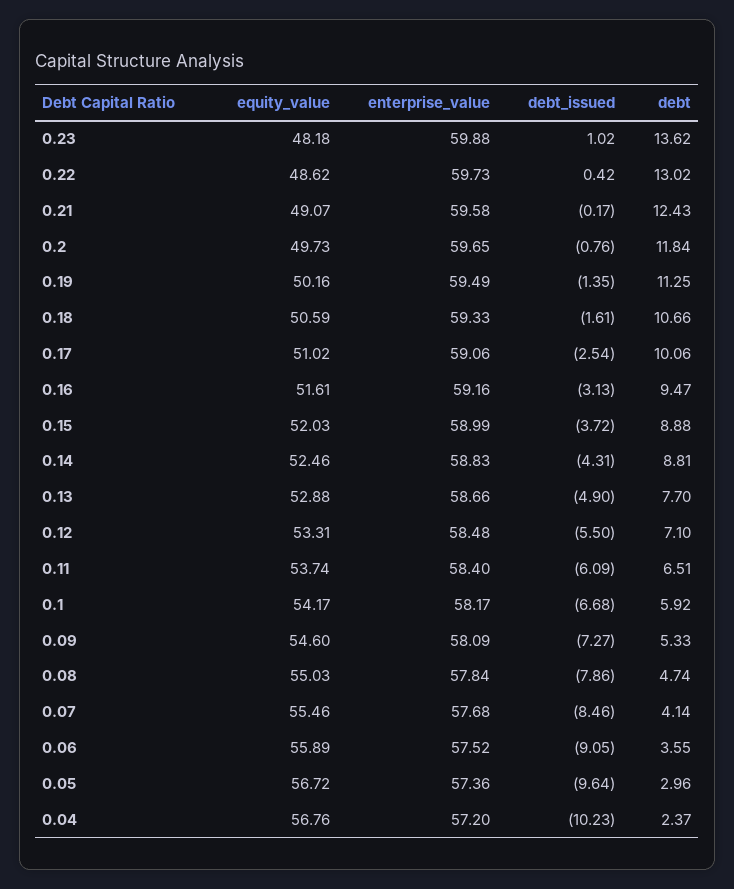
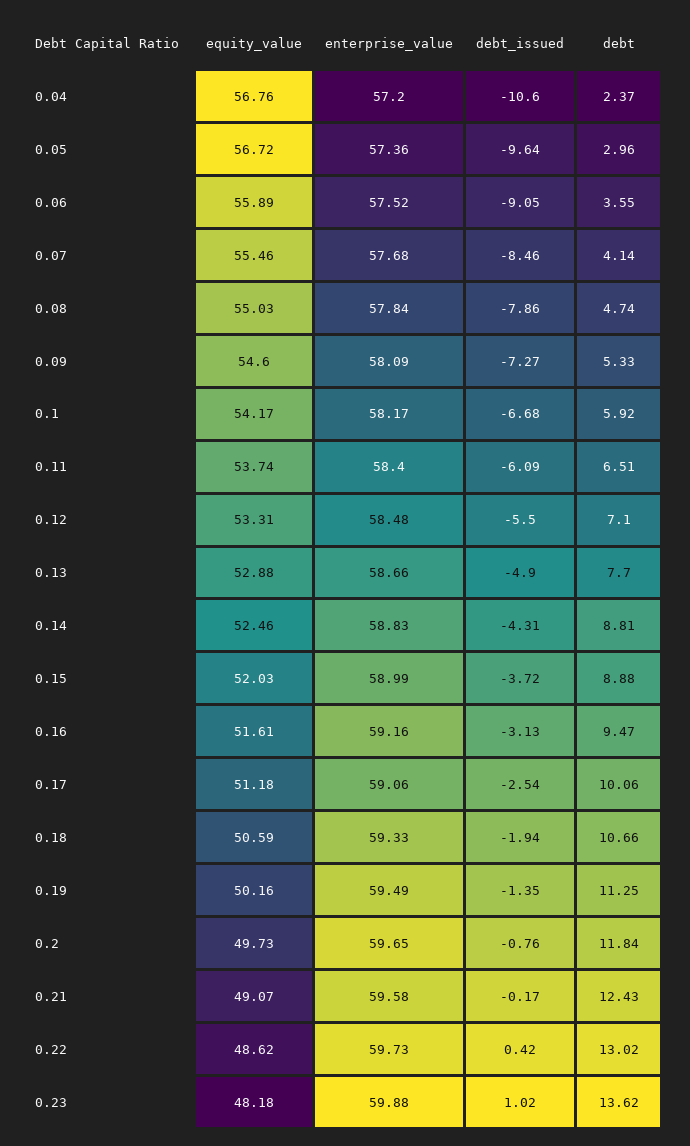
debt_issued, 0.18: -1.61 -> -1.94
equity_value, 0.17: 51.02 -> 51.18
debt_issued, 0.04: -10.23 -> -10.6

